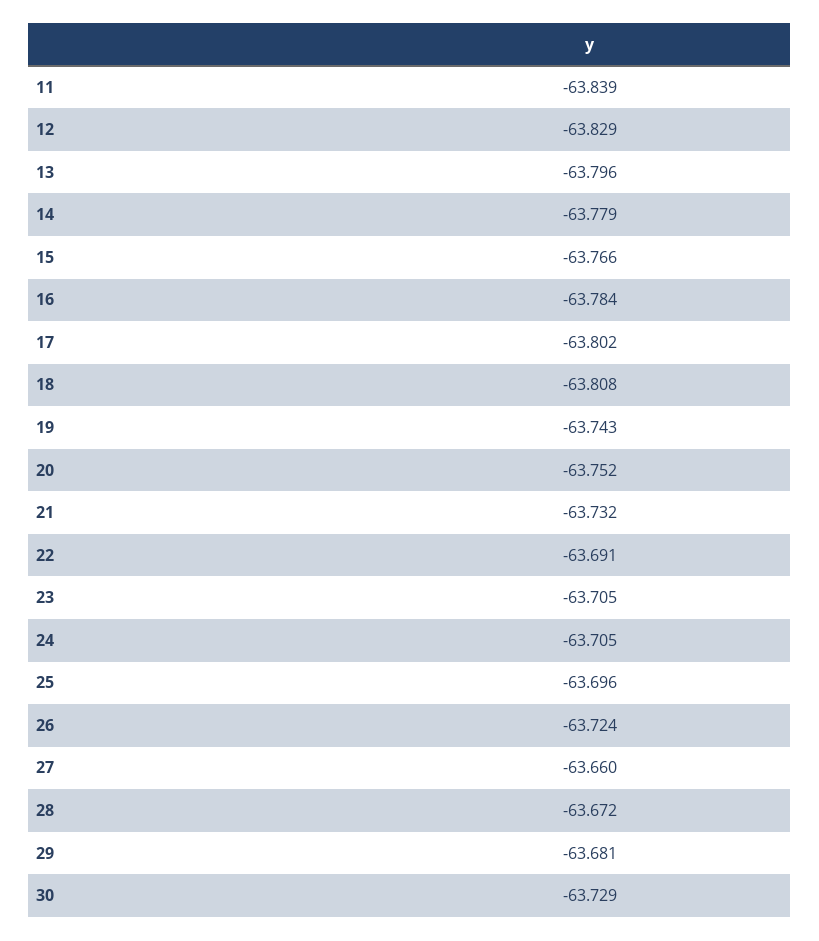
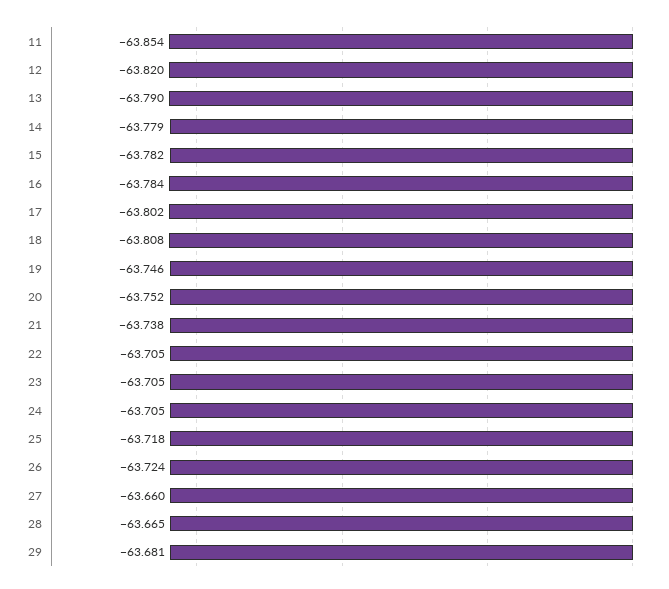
11: -63.839 -> -63.854
12: -63.829 -> -63.82
13: -63.796 -> -63.79
15: -63.766 -> -63.782
19: -63.743 -> -63.746
21: -63.732 -> -63.738
22: -63.691 -> -63.705
25: -63.696 -> -63.718
28: -63.672 -> -63.665
30: -63.729 -> none

